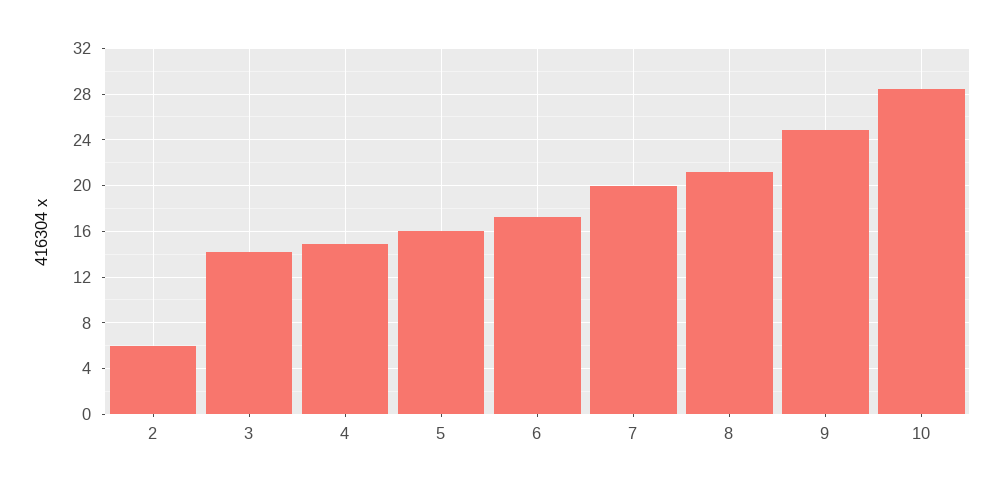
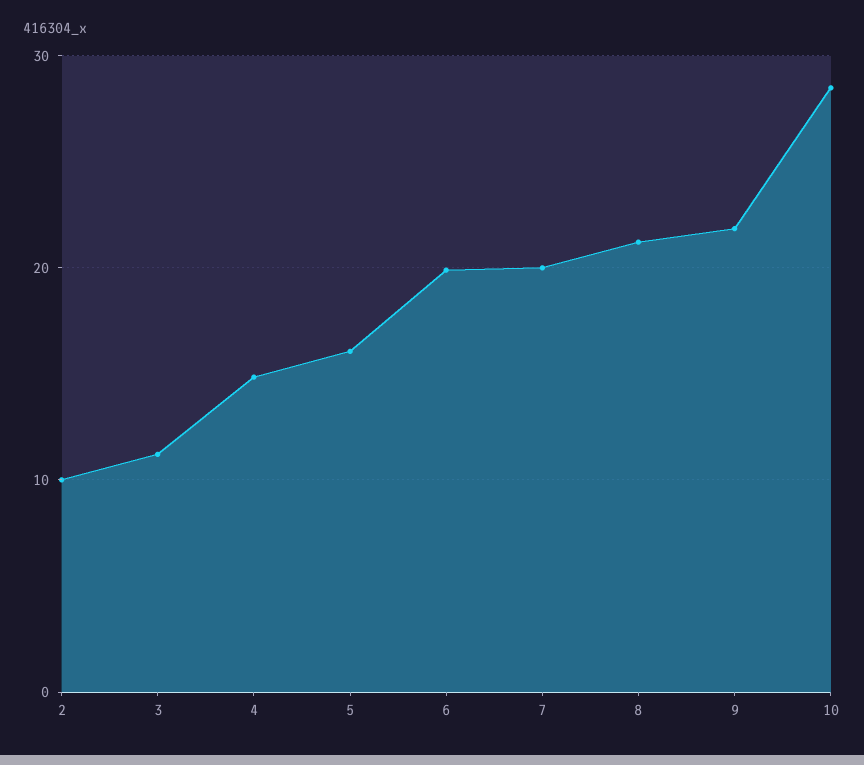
2: 6 -> 10
3: 14 -> 11
6: 17 -> 20
9: 25 -> 22

